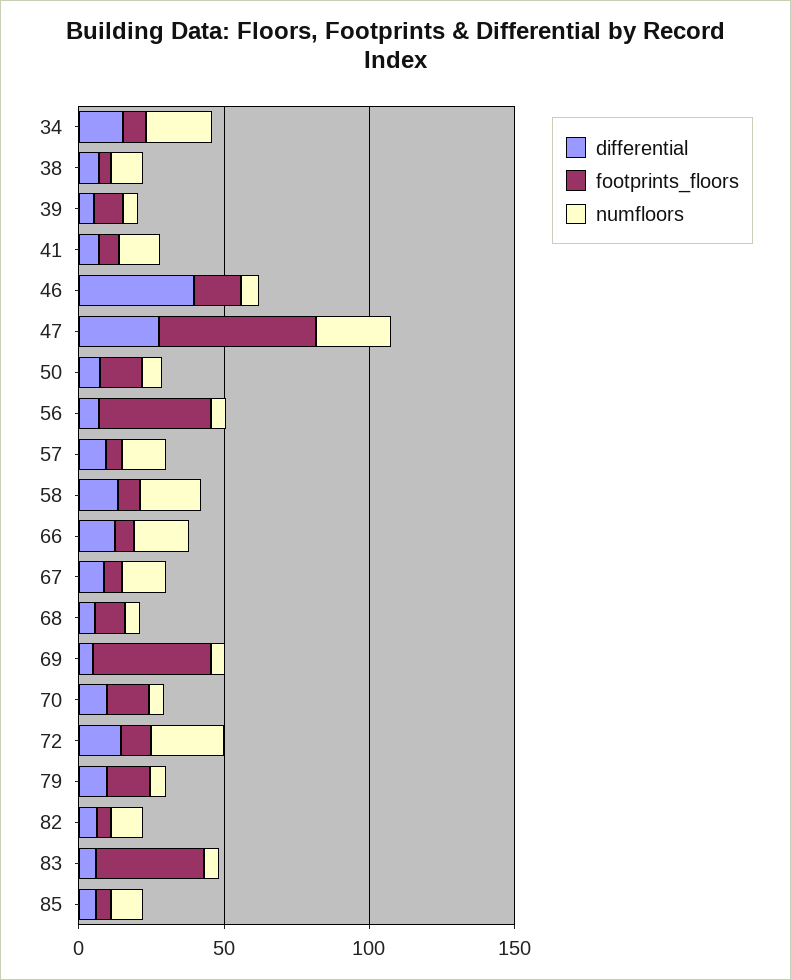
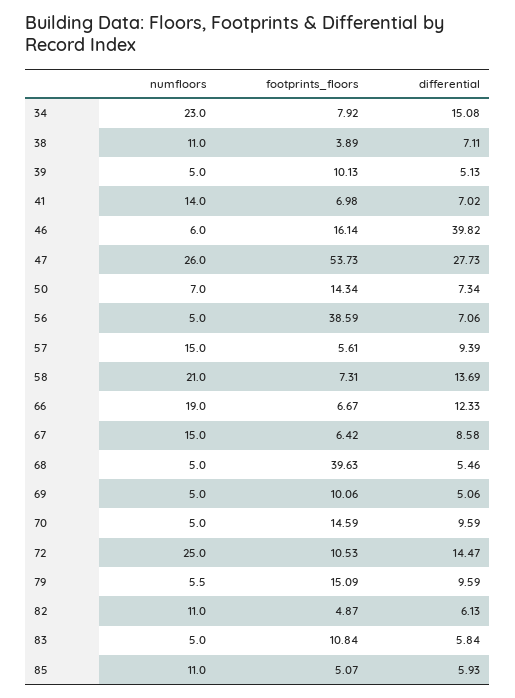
footprints_floors, 68: 10 -> 39.63
footprints_floors, 69: 40 -> 10.06
footprints_floors, 83: 40 -> 10.84

